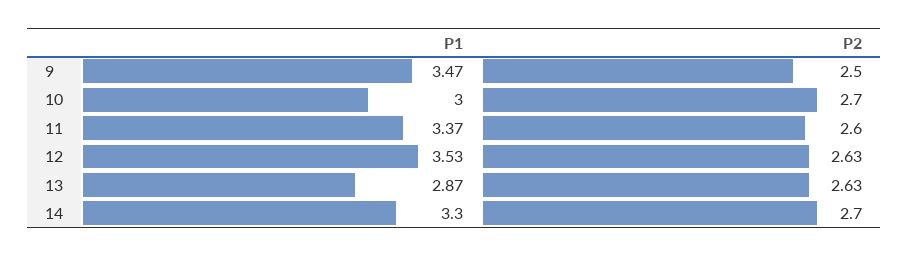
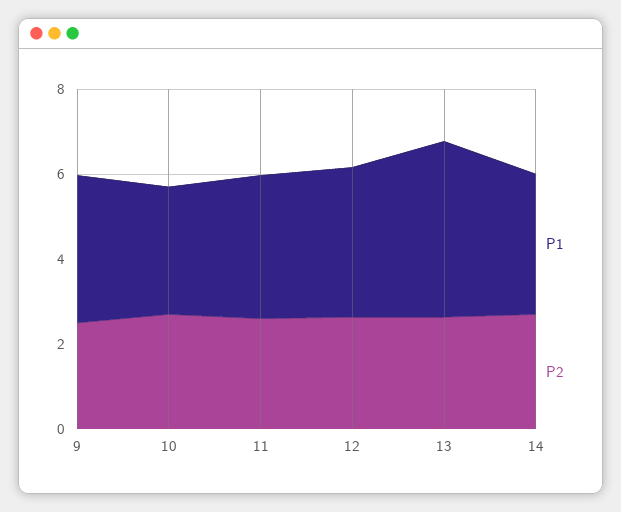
P1, 13: 2.87 -> 4

